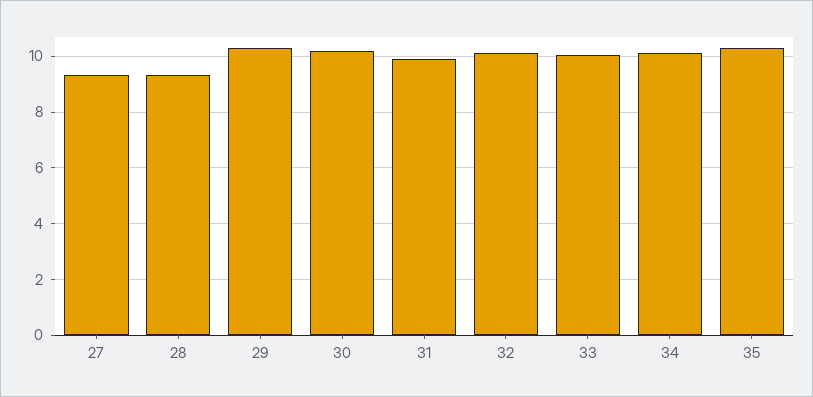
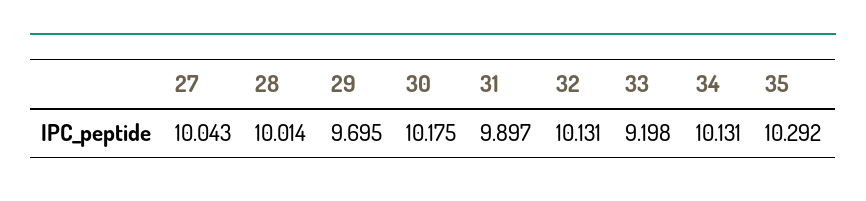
27: 9.25 -> 10.043
28: 9.25 -> 10.014
29: 10.25 -> 9.695
33: 10 -> 9.198

